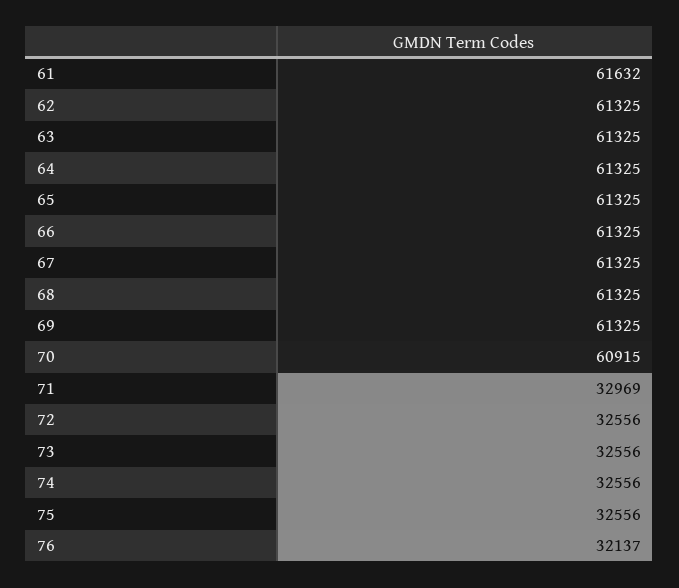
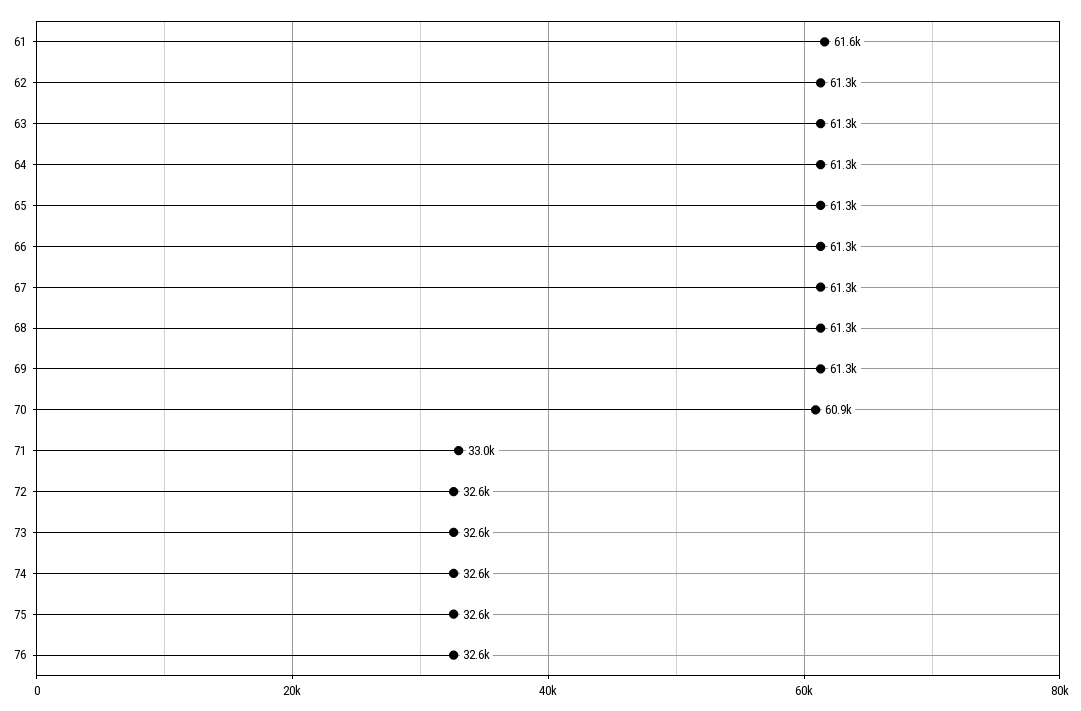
76: 32137 -> 32600

